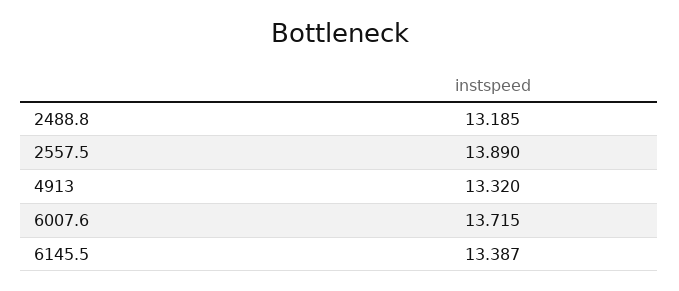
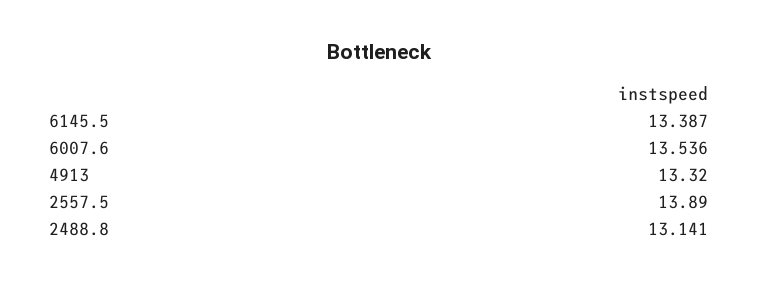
2488.8: 13.185 -> 13.141
6007.6: 13.715 -> 13.536

